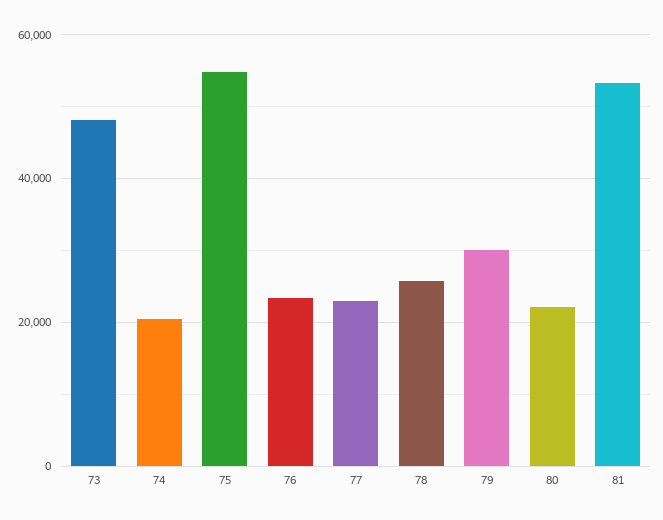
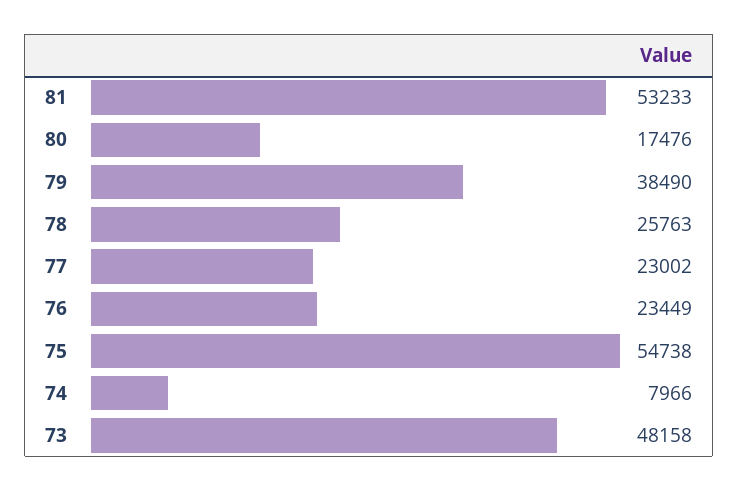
74: 20000 -> 7966
79: 30000 -> 38490
80: 22000 -> 17476

